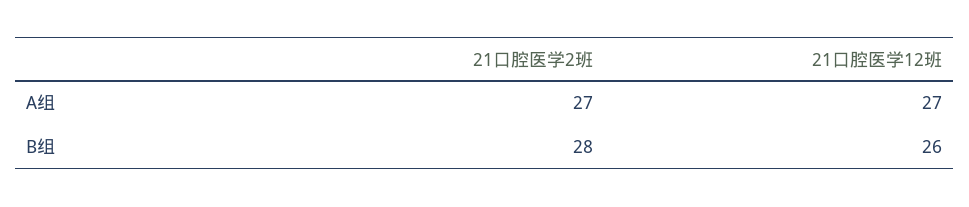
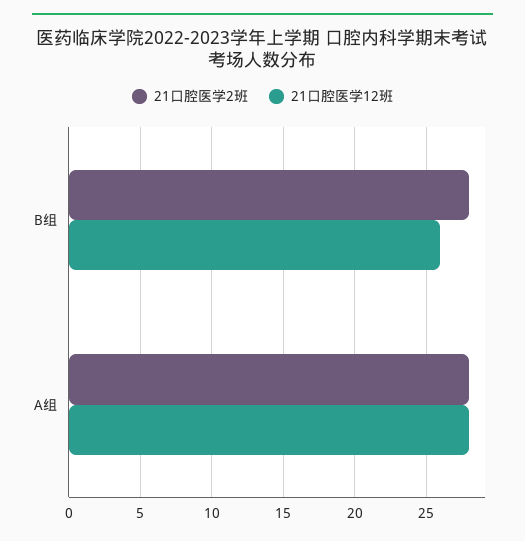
21口腔医学2班, A组: 27 -> 28
21口腔医学12班, A组: 27 -> 28

